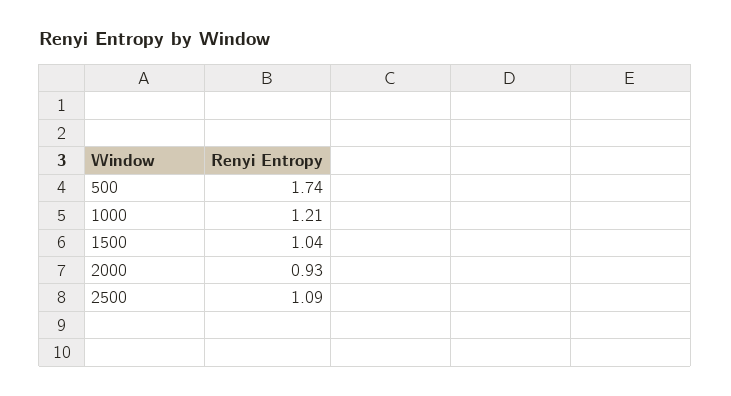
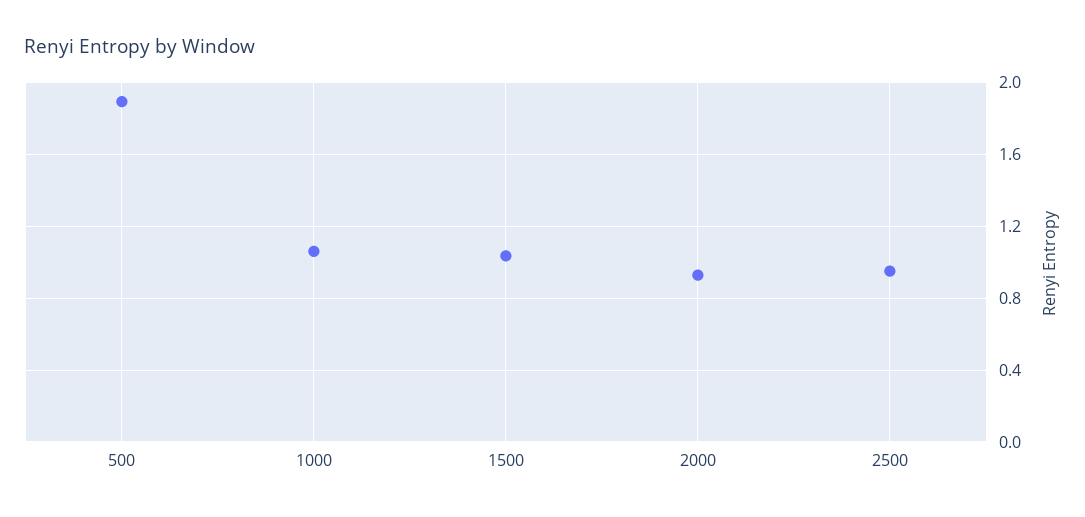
500: 1.74 -> 1.9
1000: 1.21 -> 1.05
2500: 1.09 -> 0.95

